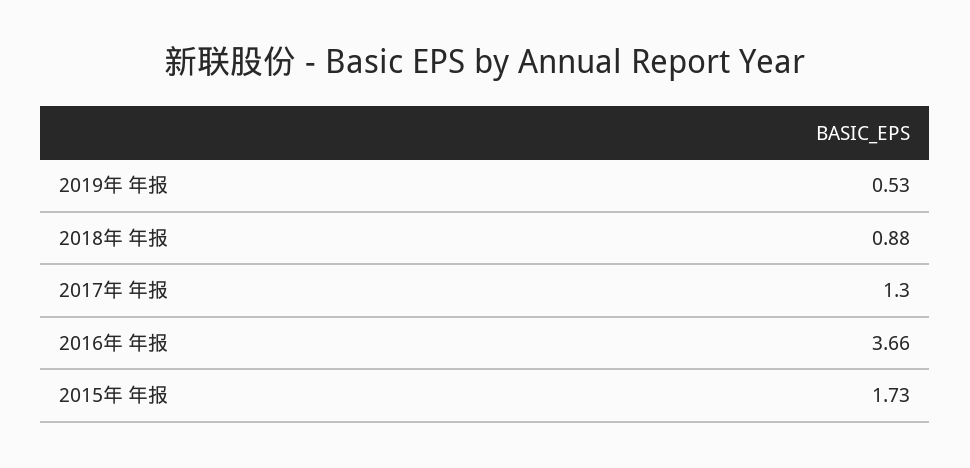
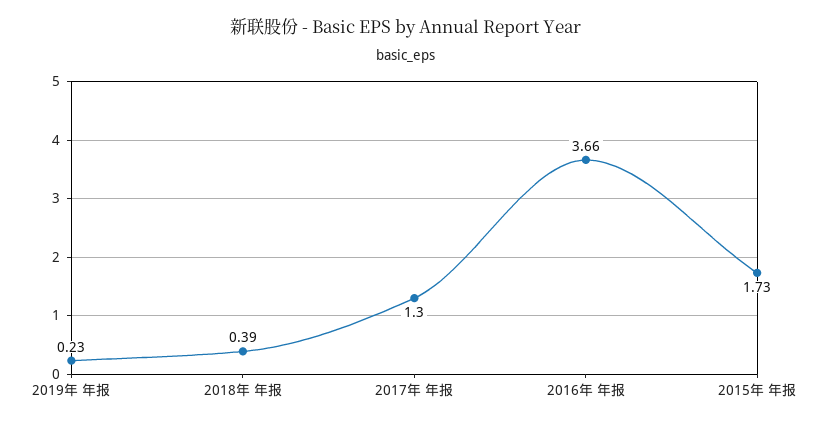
2019年 年报: 0.53 -> 0.23
2018年 年报: 0.88 -> 0.39

